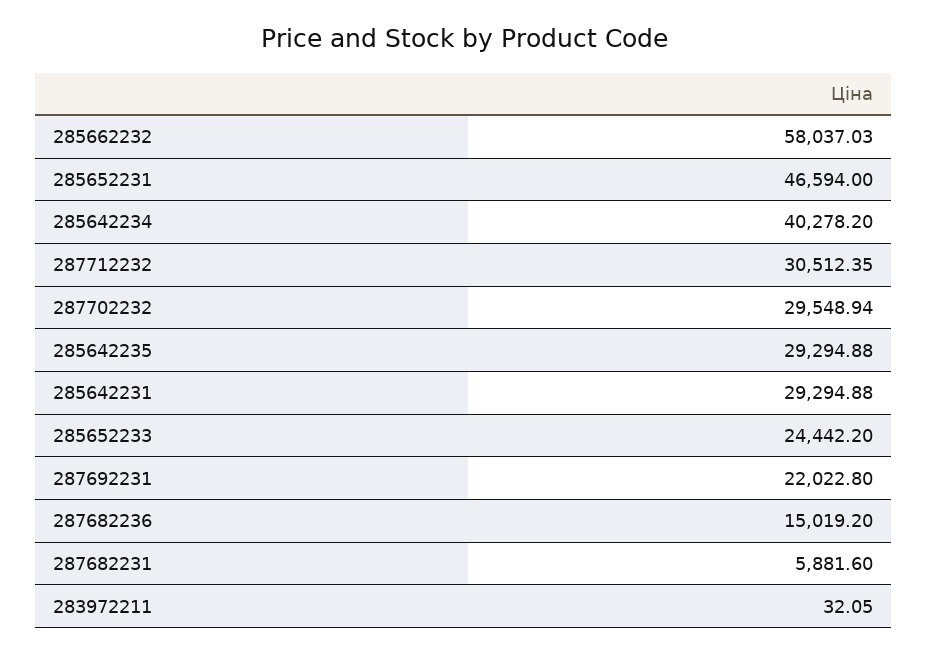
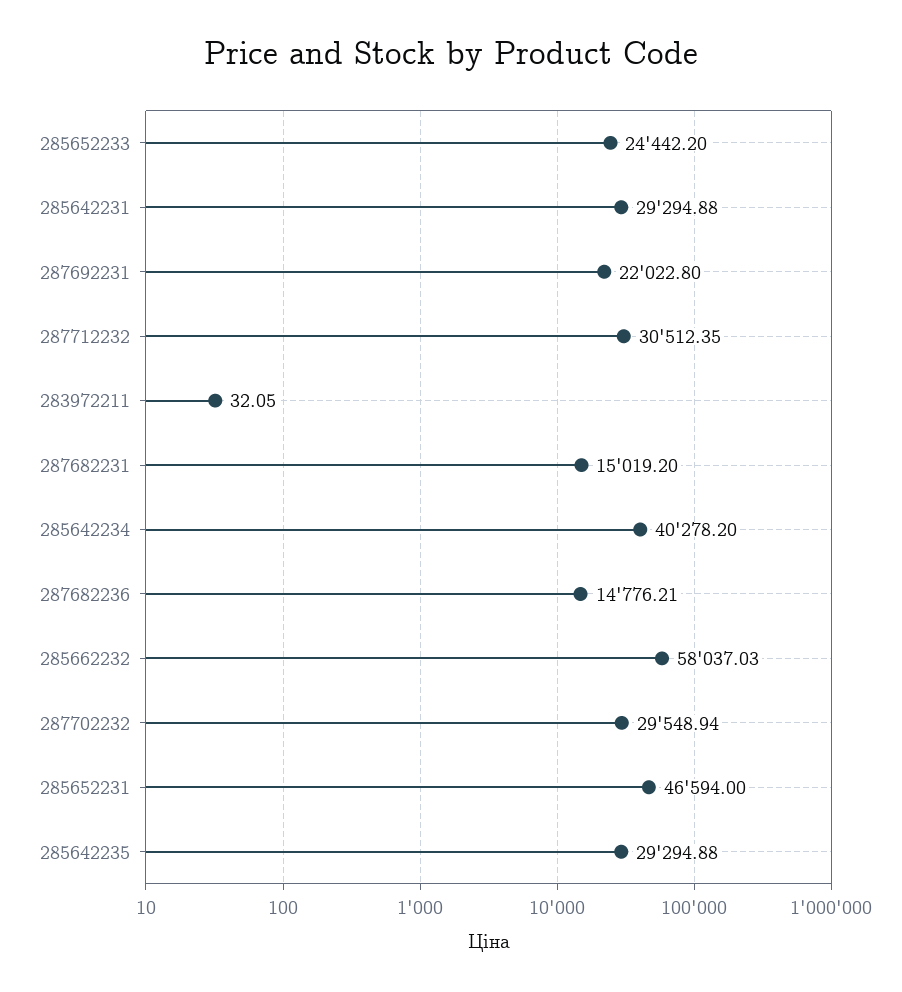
287682236: 15019.2 -> 14776.21
287682231: 5881.6 -> 15019.2

